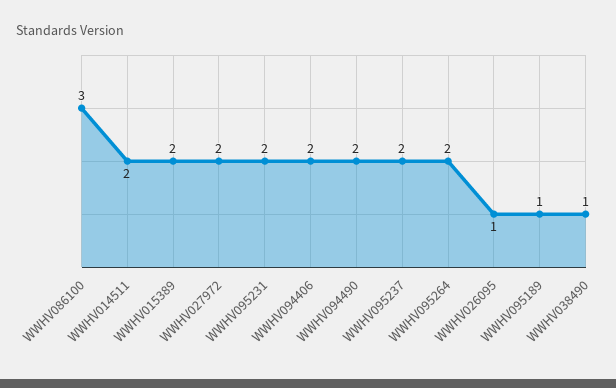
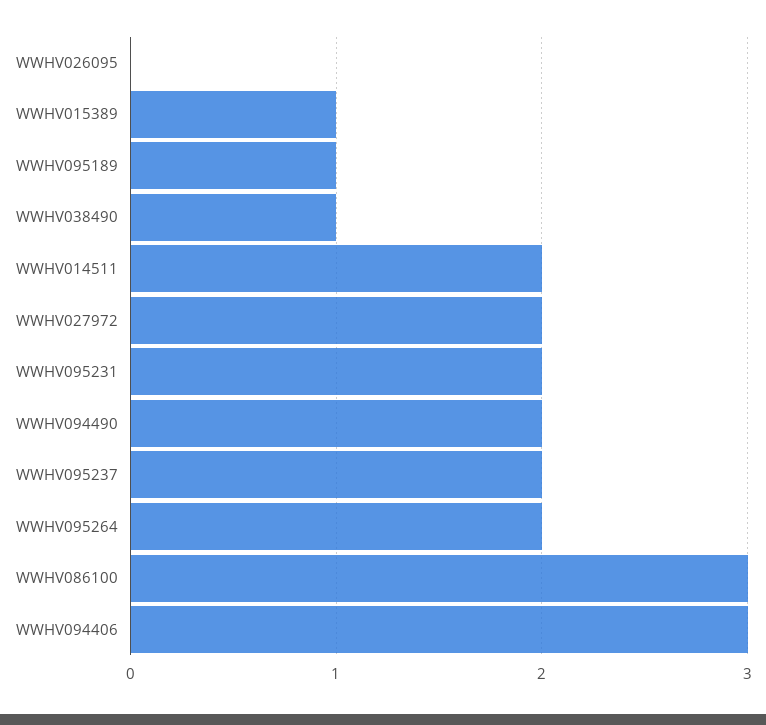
WWHV015389: 2 -> 1
WWHV094406: 2 -> 3
WWHV026095: 1 -> 0

